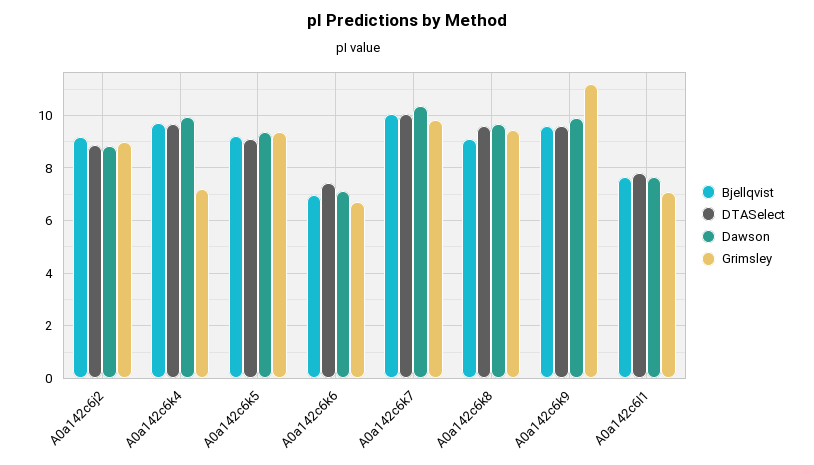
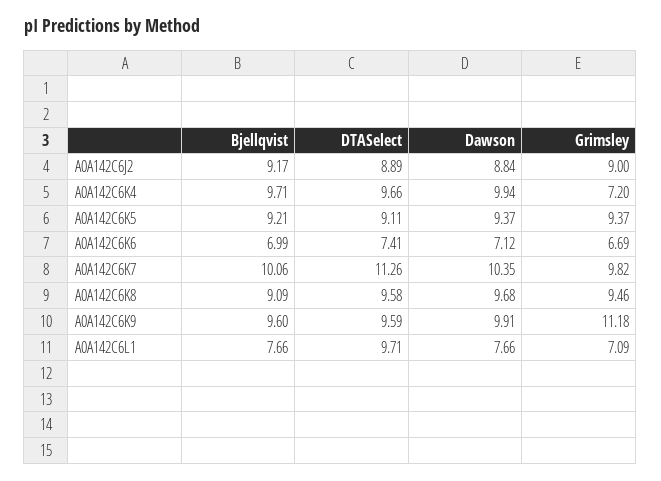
DTASelect, A0a142c6k7: 10 -> 11.26
DTASelect, A0a142c6l1: 7.75 -> 9.71

